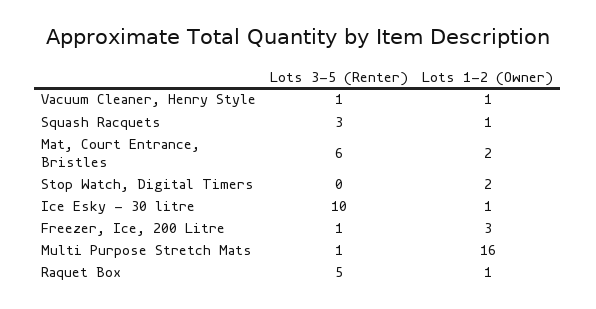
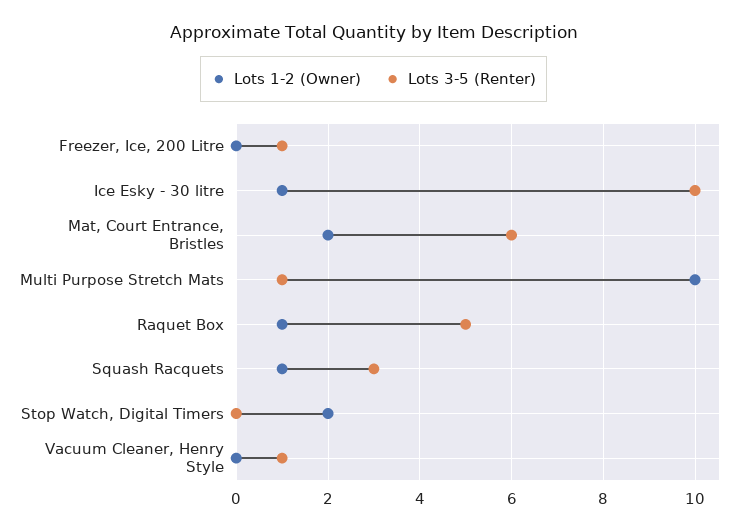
Lots 1-2 (Owner), Vacuum Cleaner, Henry Style: 1 -> 0
Lots 1-2 (Owner), Freezer, Ice, 200 Litre: 3 -> 0
Lots 1-2 (Owner), Multi Purpose Stretch Mats: 16 -> 10

